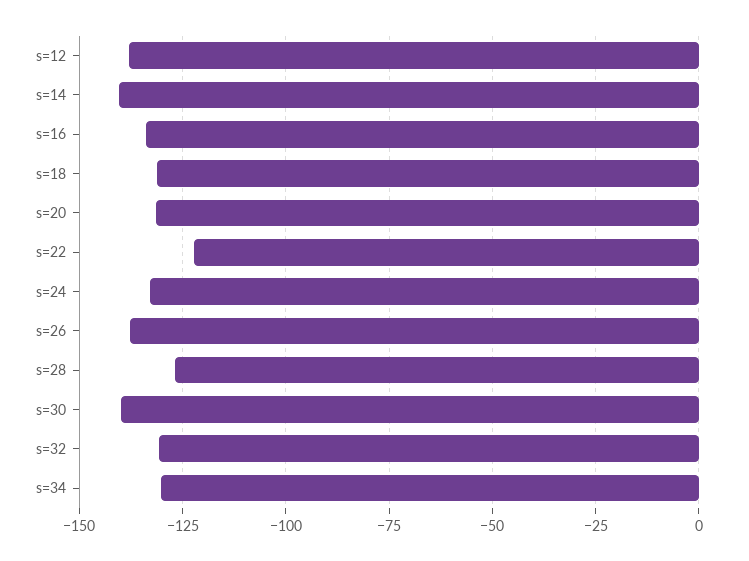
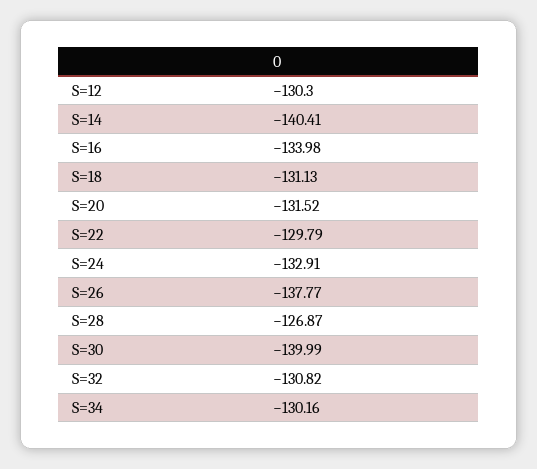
s=12: -137.5 -> -130.3
s=22: -122.5 -> -129.79

